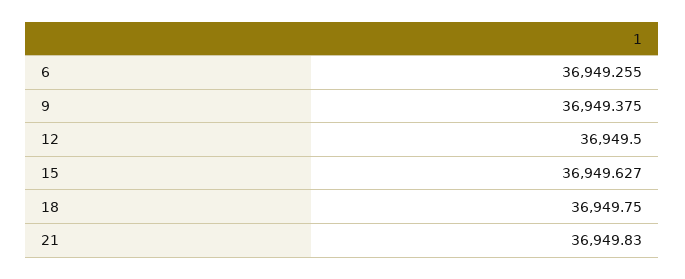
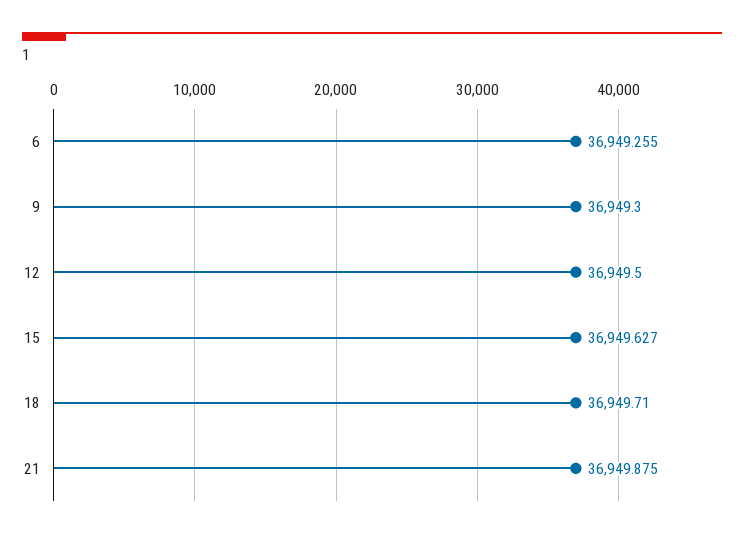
9: 36949.375 -> 36949.3
18: 36949.75 -> 36949.71
21: 36949.83 -> 36949.875

